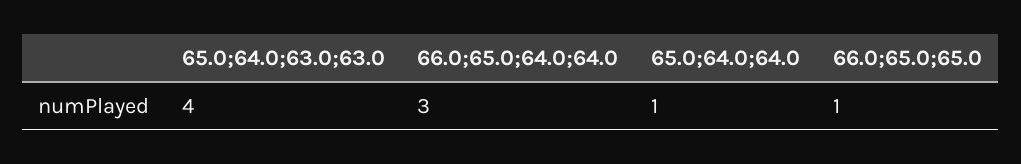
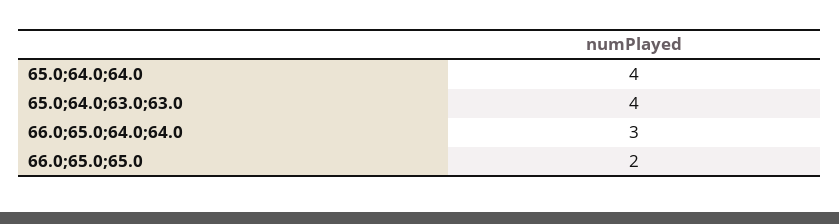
65.0;64.0;64.0: 1 -> 4
66.0;65.0;65.0: 1 -> 2

